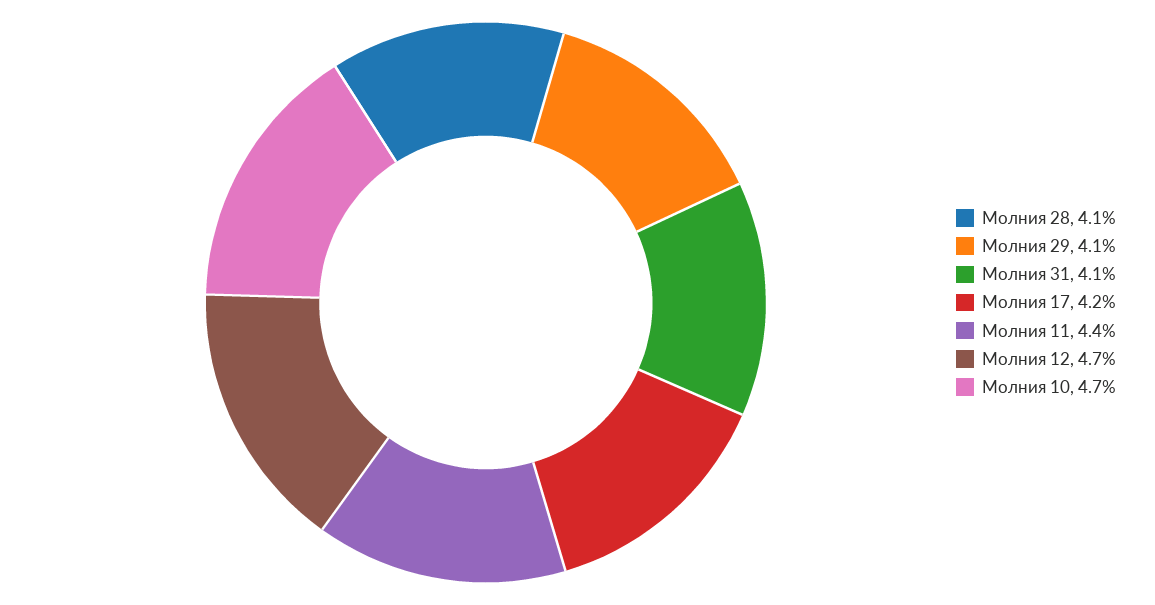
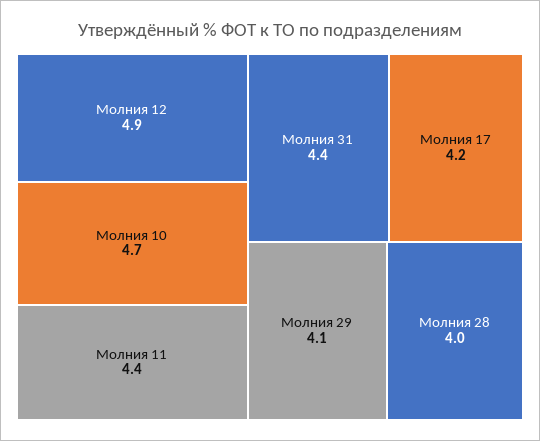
Молния 28: 4.1 -> 4
Молния 31: 4.1 -> 4.4
Молния 12: 4.7 -> 4.9

